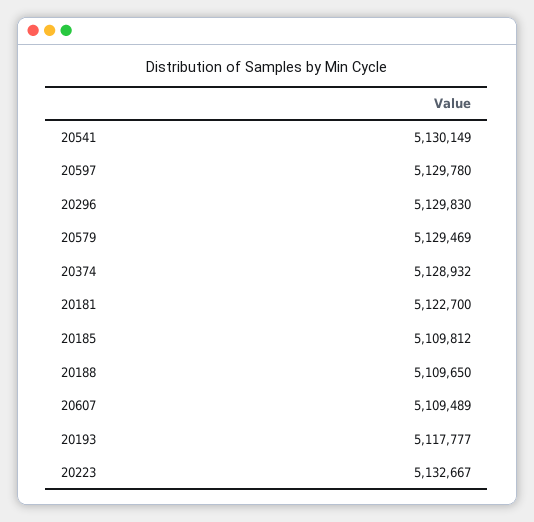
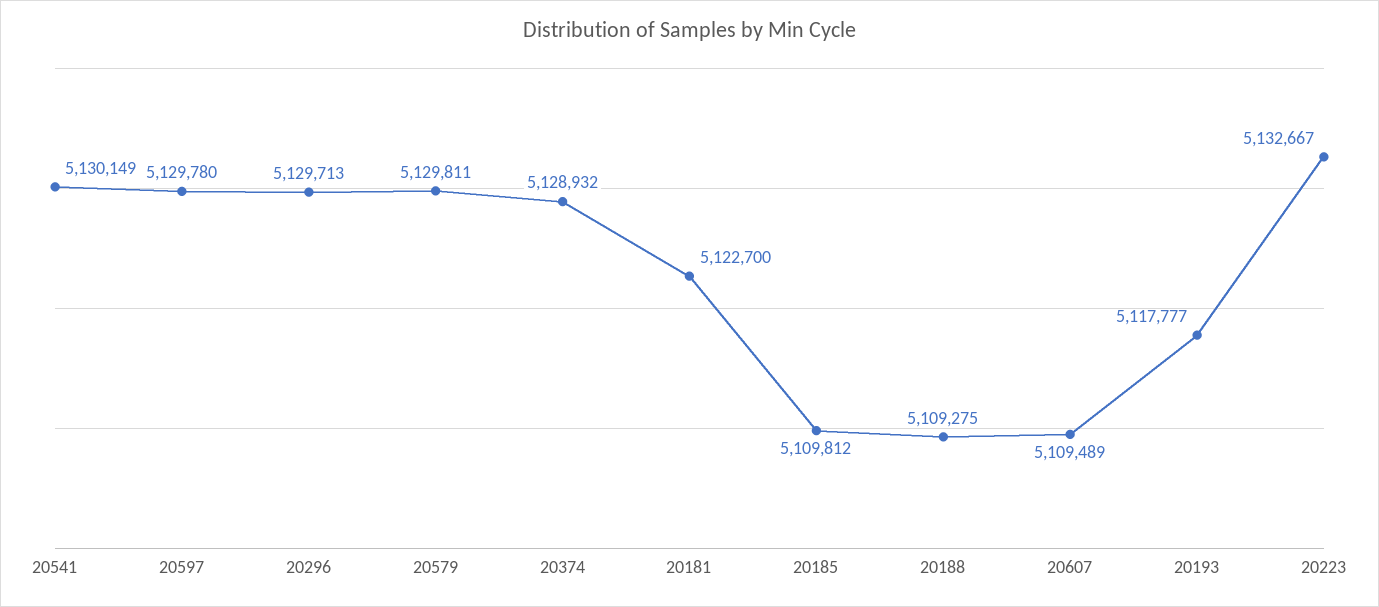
20296: 5129830 -> 5129713
20579: 5129469 -> 5129811
20188: 5109650 -> 5109275

